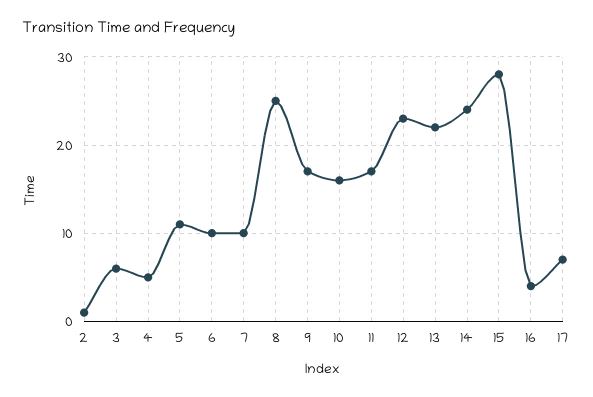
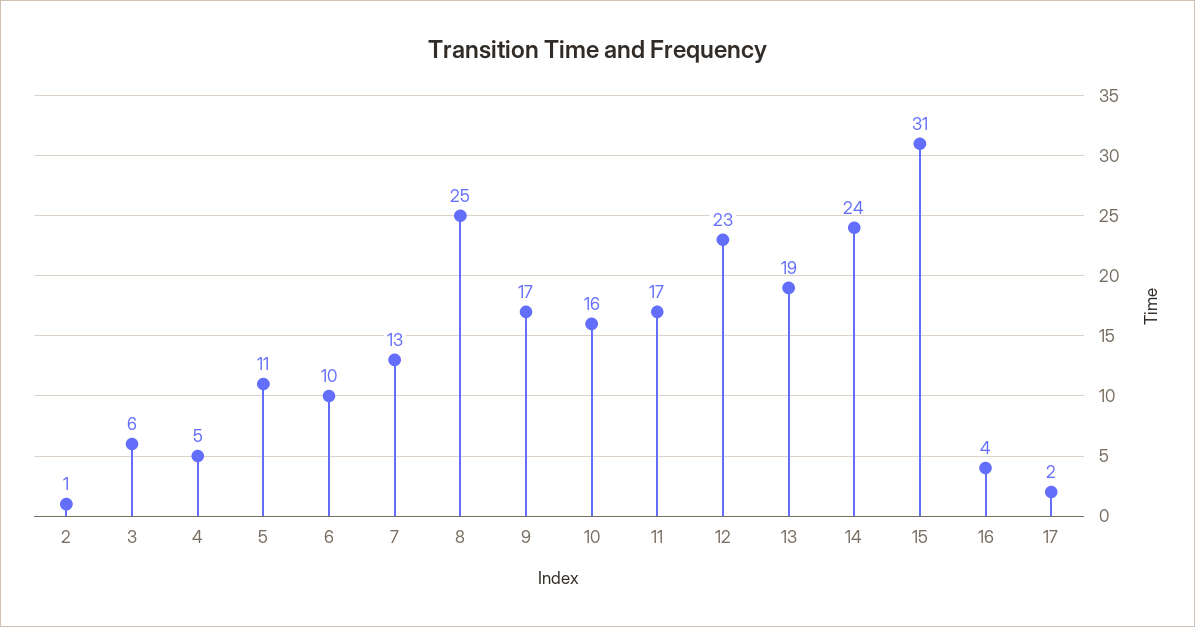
7: 10 -> 13
13: 22 -> 19
15: 28 -> 31
17: 7 -> 2

